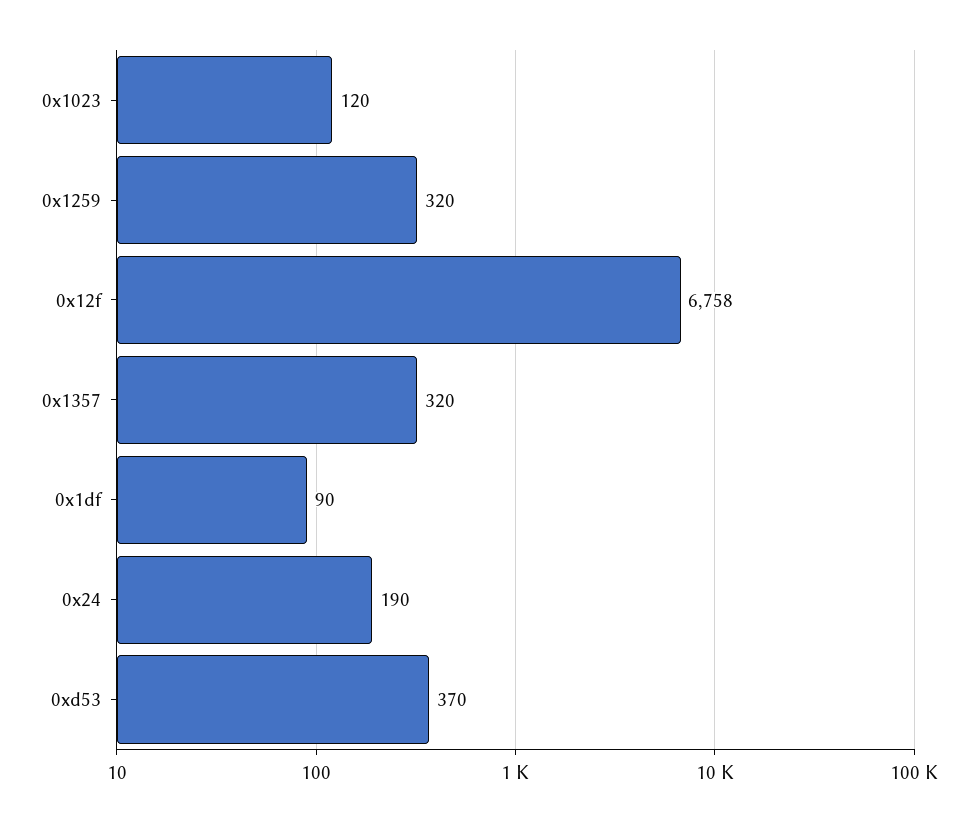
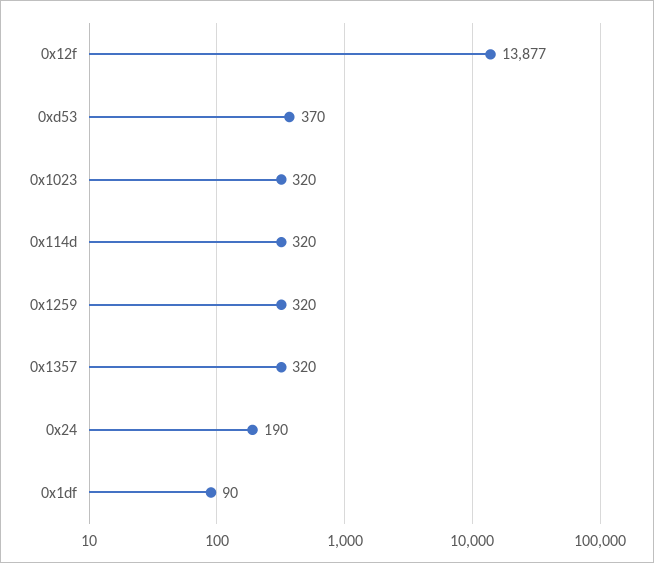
0x1023: 120 -> 320
0x12f: 6758 -> 13877
0x114d: none -> 320

